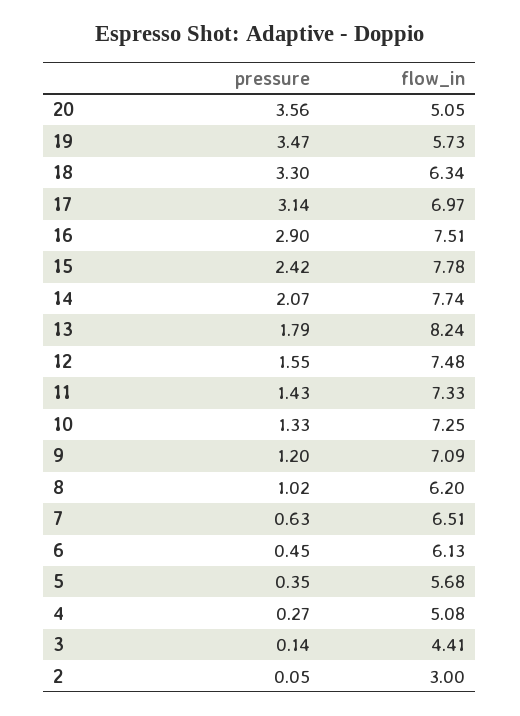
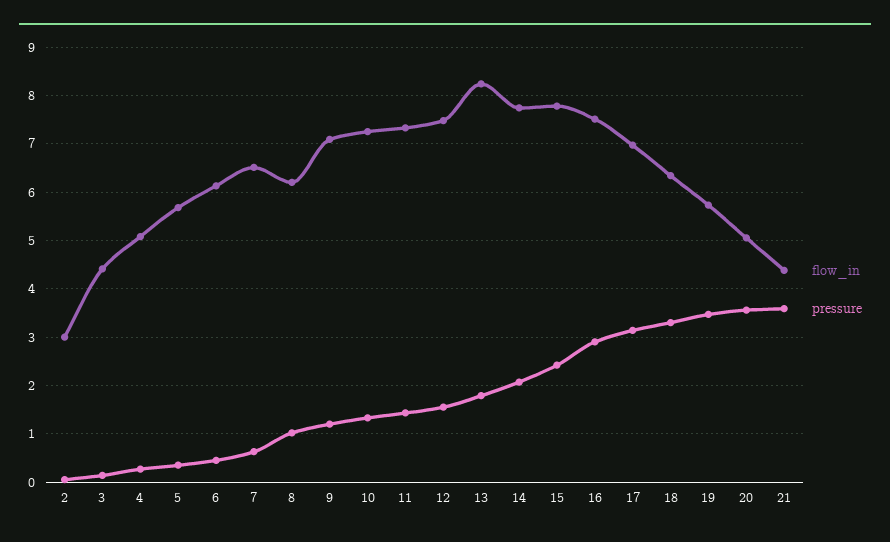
flow_in, 21: none -> 4.4
pressure, 21: none -> 3.6

